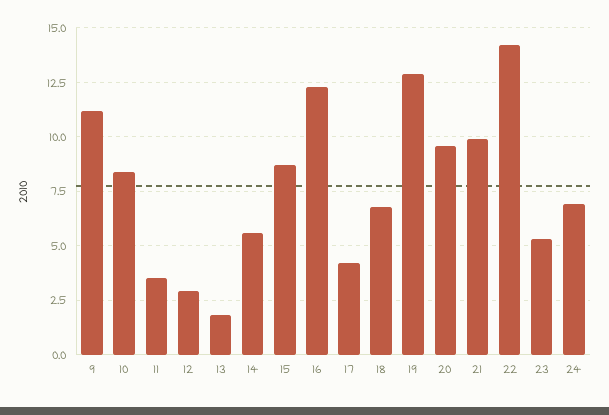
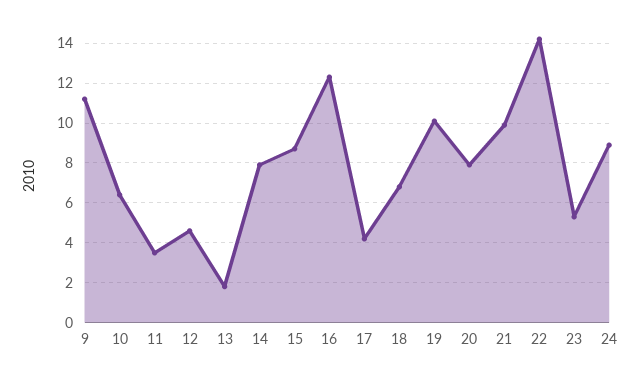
10: 8.5 -> 6.5
12: 3 -> 4.5
14: 5.5 -> 8
19: 13 -> 10
20: 9.5 -> 8
24: 7 -> 9

